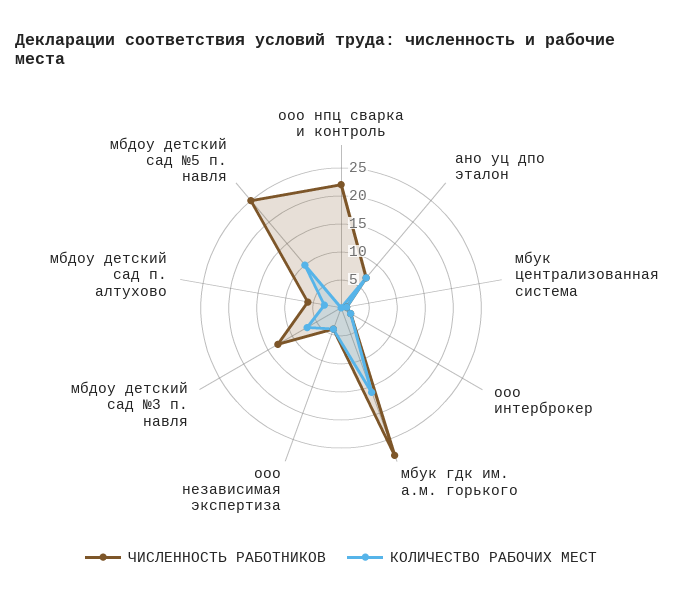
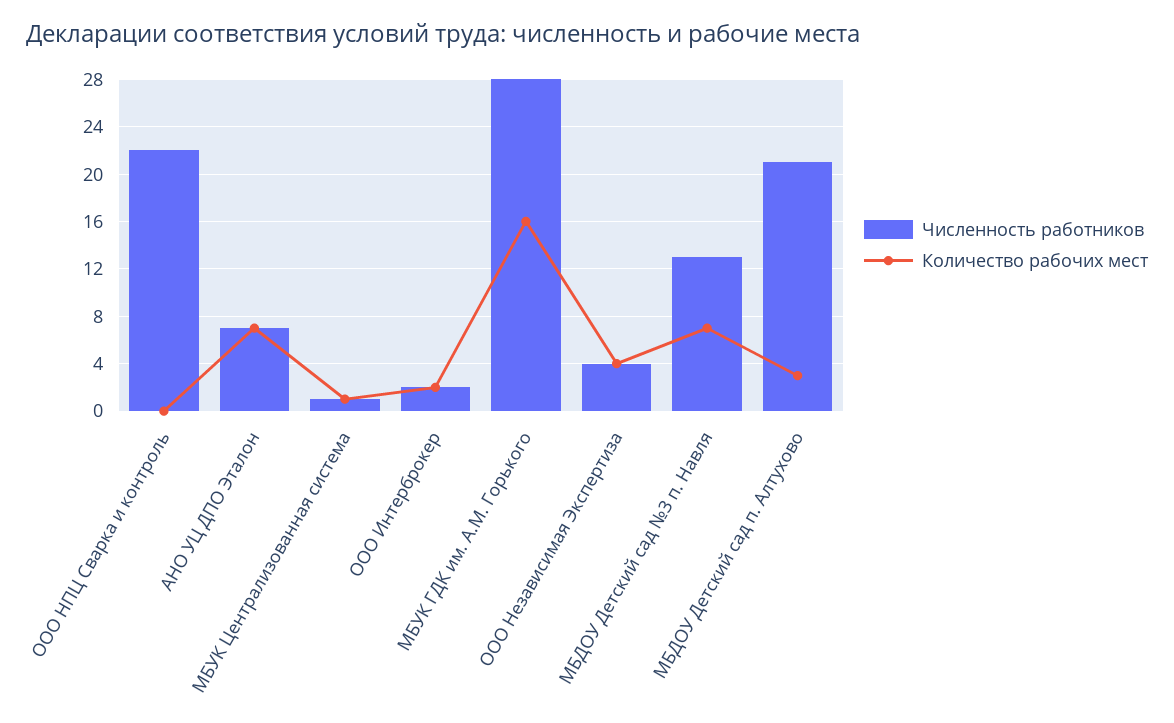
ЧИСЛЕННОСТЬ РАБОТНИКОВ, мбдоу детский сад п. алтухово: 5 -> 21
ЧИСЛЕННОСТЬ РАБОТНИКОВ, мбдоу детский сад №5 п. навля: 25 -> none
КОЛИЧЕСТВО РАБОЧИХ МЕСТ, мбдоу детский сад №5 п. навля: 10 -> none

